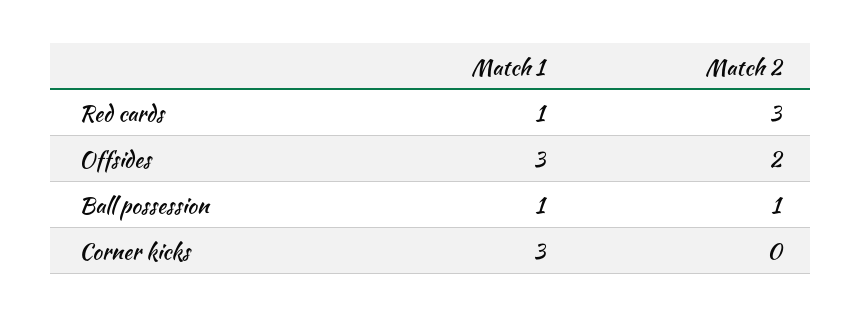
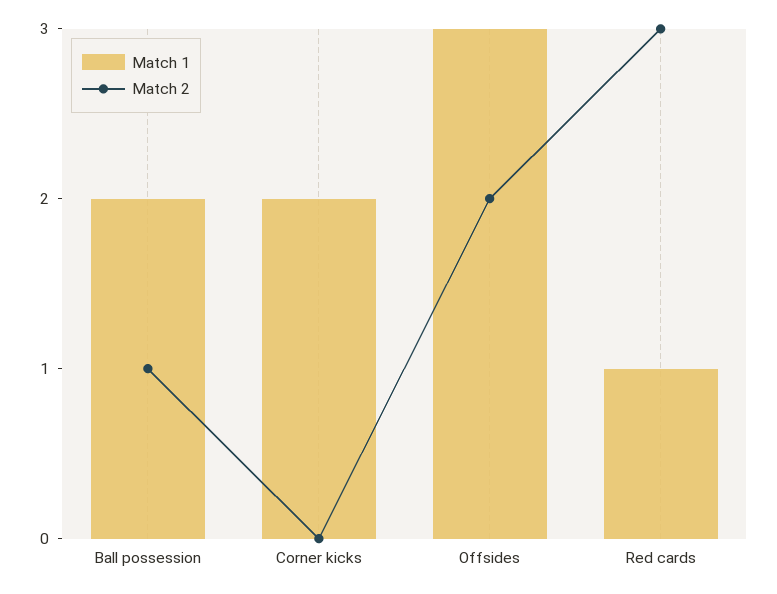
Match 1, Ball possession: 1 -> 2
Match 1, Corner kicks: 3 -> 2

